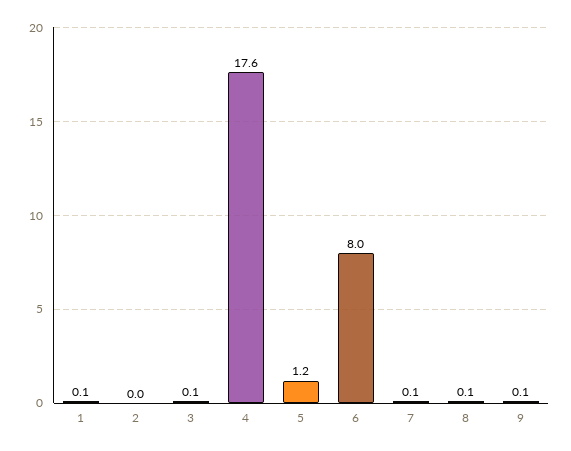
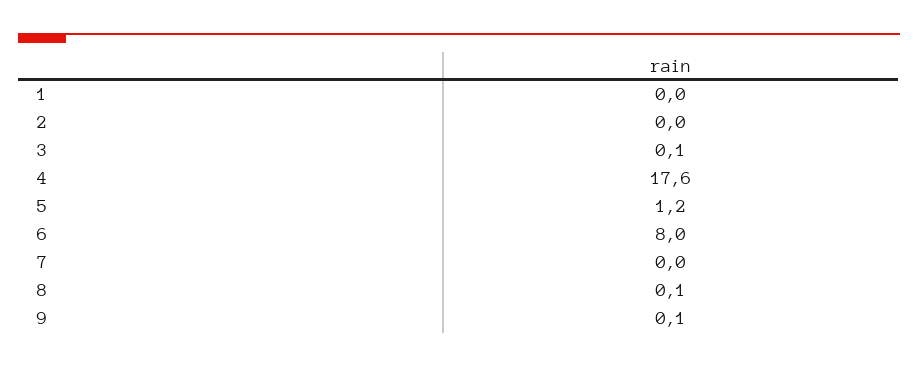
1: 0.1 -> 0
7: 0.1 -> 0

